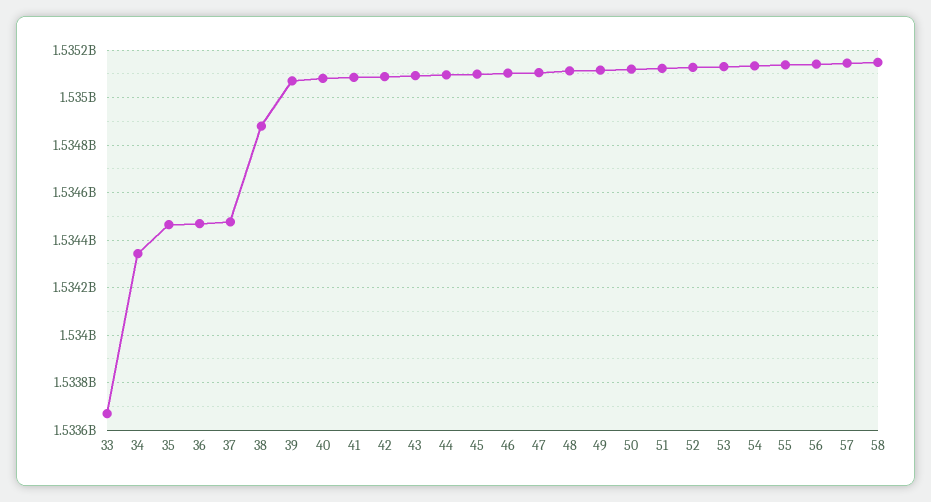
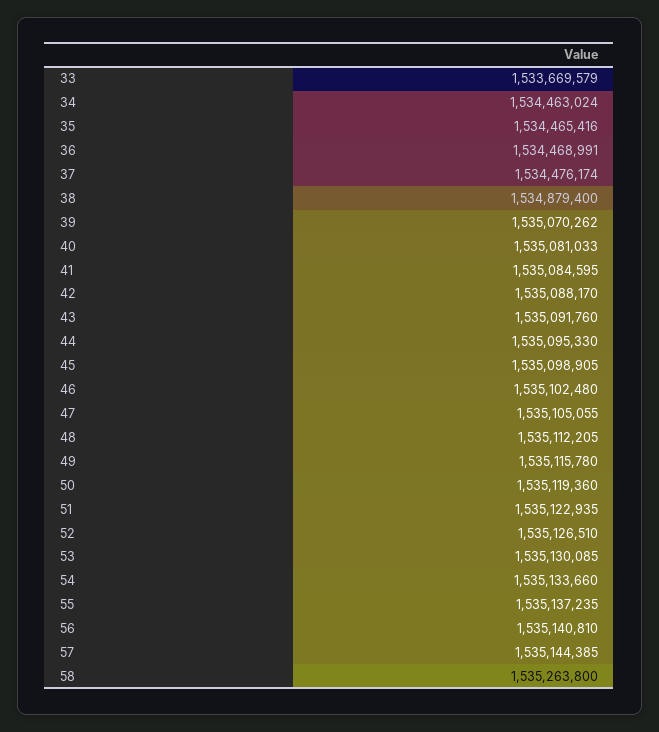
34: 1534350000 -> 1534463024
58: 1535150000 -> 1535263800

